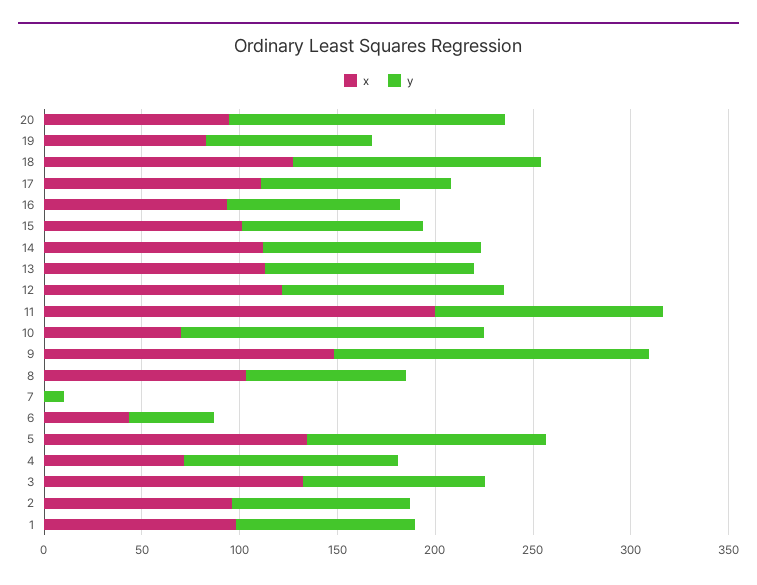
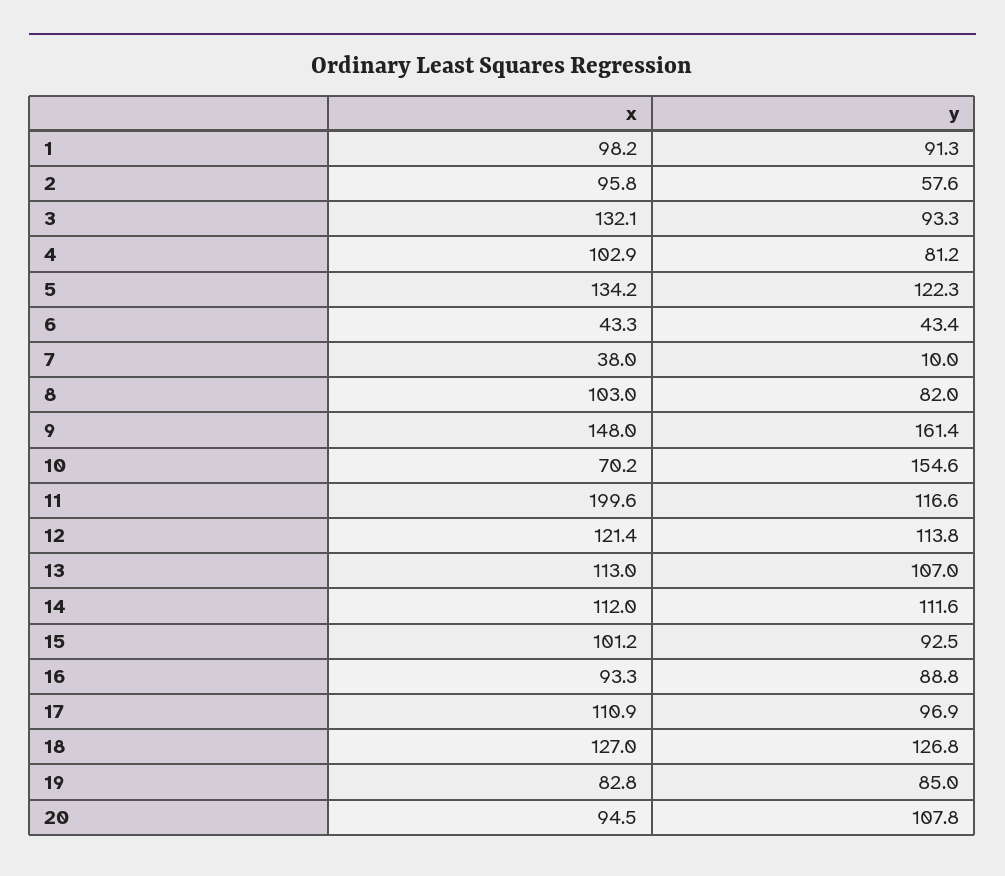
y, 20: 140 -> 107.8
x, 7: 0 -> 38
x, 4: 70 -> 102.9
y, 4: 110 -> 81.2
y, 2: 90 -> 57.6

